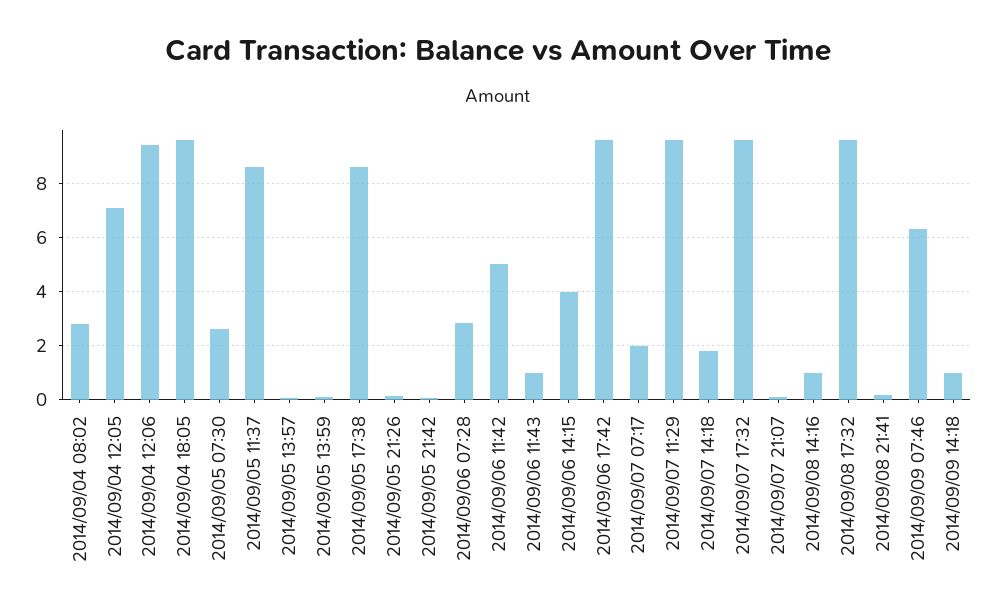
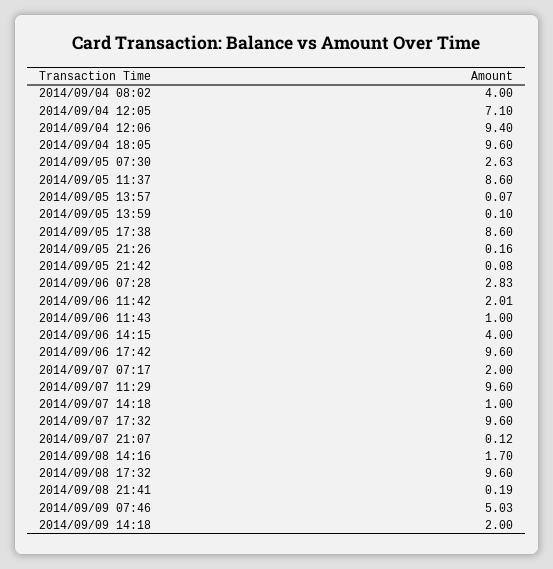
2014/09/04 08:02: 2.75 -> 4
2014/09/06 11:42: 5 -> 2.01
2014/09/07 14:18: 1.75 -> 1
2014/09/08 14:16: 1 -> 1.7
2014/09/09 07:46: 6.25 -> 5.03
2014/09/09 14:18: 1 -> 2

